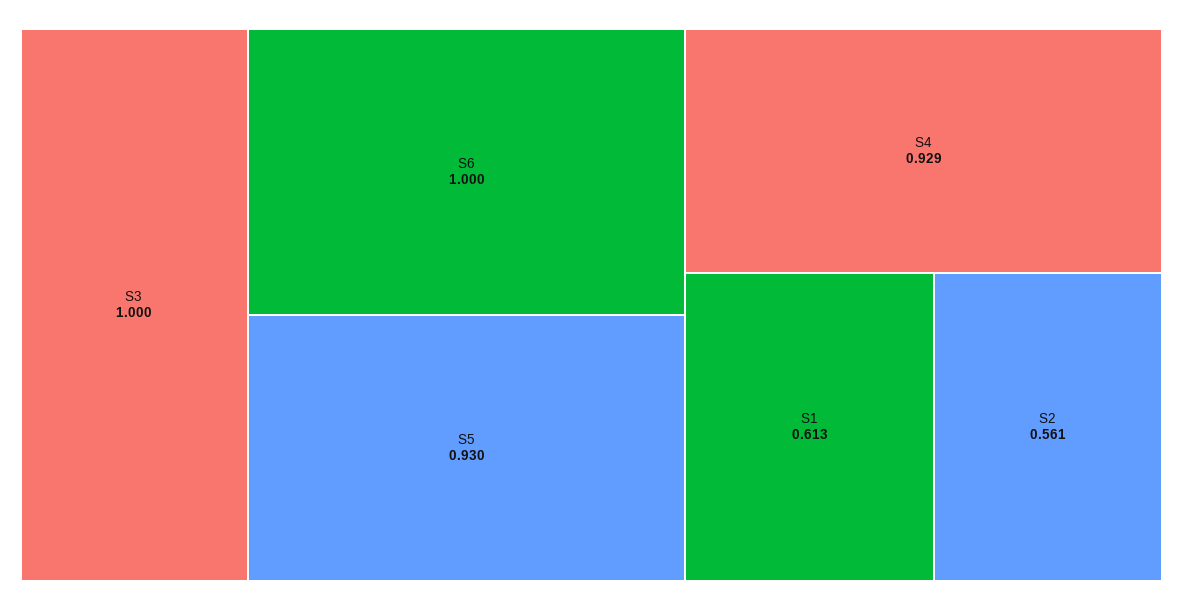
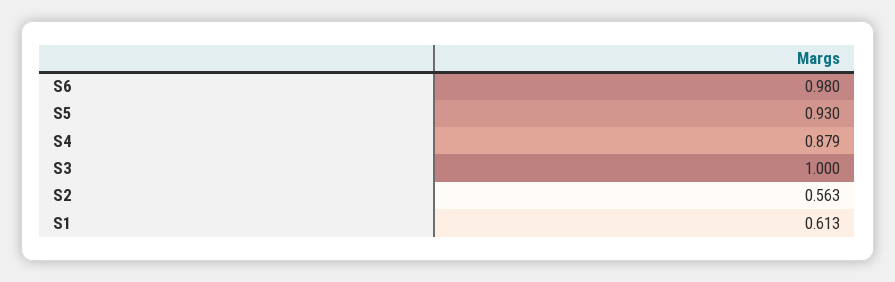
S6: 1 -> 0.98
S4: 0.929 -> 0.879
S2: 0.561 -> 0.563

